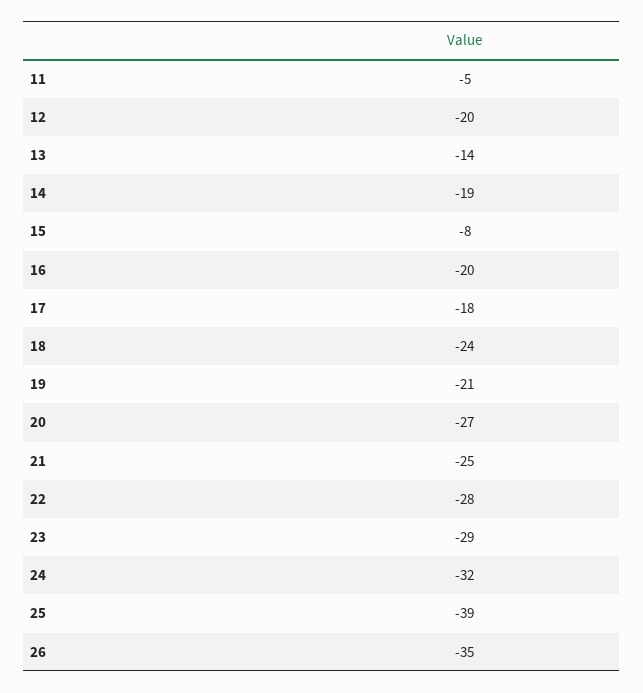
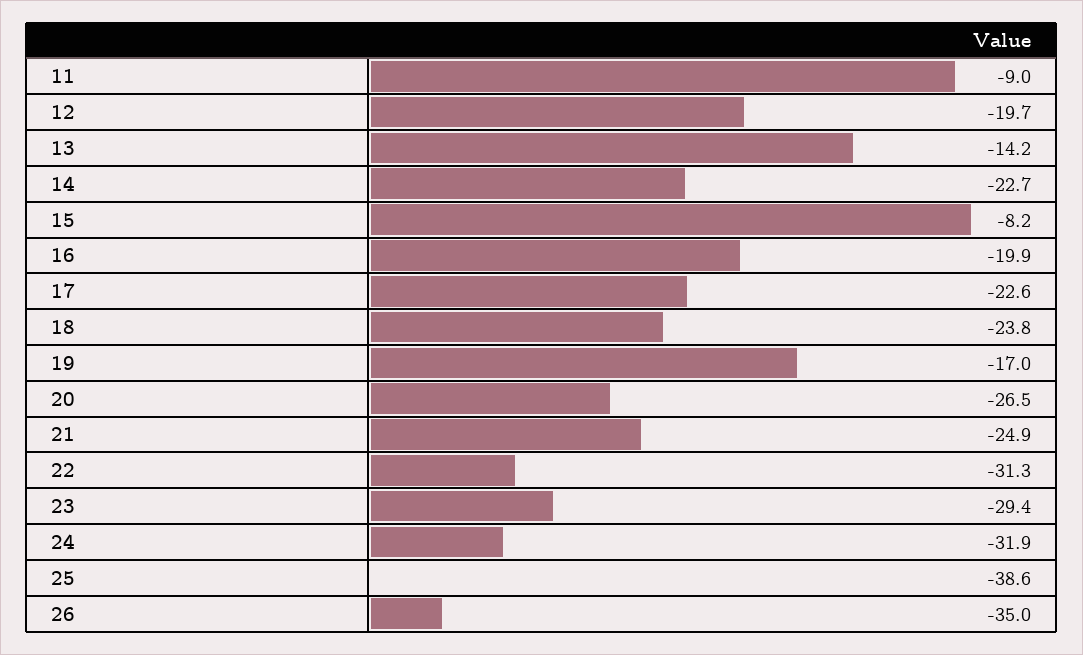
11: -5 -> -9
14: -19 -> -22.7
17: -18 -> -22.6
19: -21 -> -17
22: -28 -> -31.3

